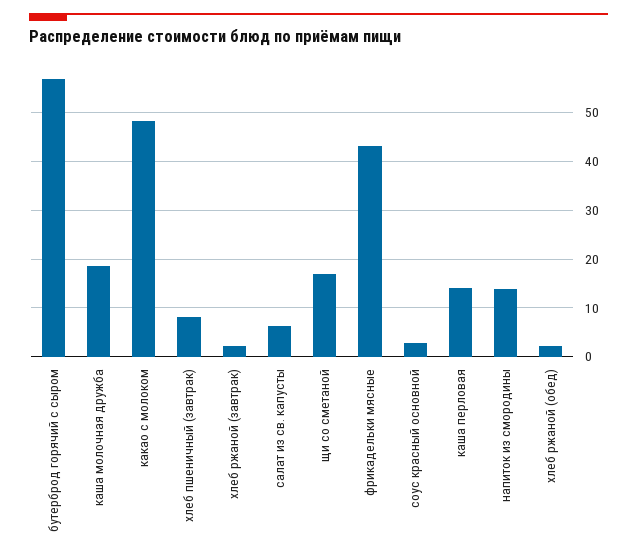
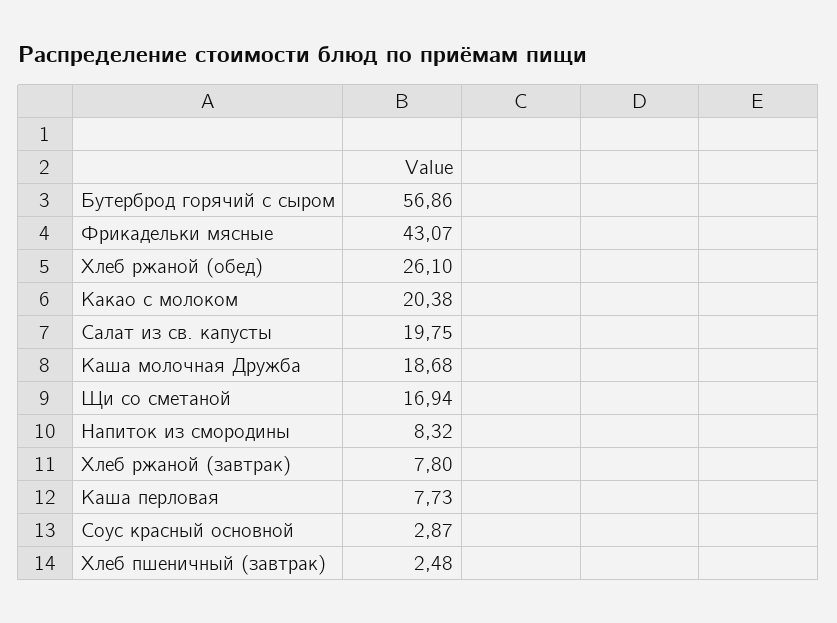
какао с молоком: 48 -> 20.38
хлеб пшеничный (завтрак): 8 -> 2.48
хлеб ржаной (завтрак): 2 -> 7.8
салат из св. капусты: 6 -> 19.75
каша перловая: 14 -> 7.73
напиток из смородины: 14 -> 8.32
хлеб ржаной (обед): 2 -> 26.1

